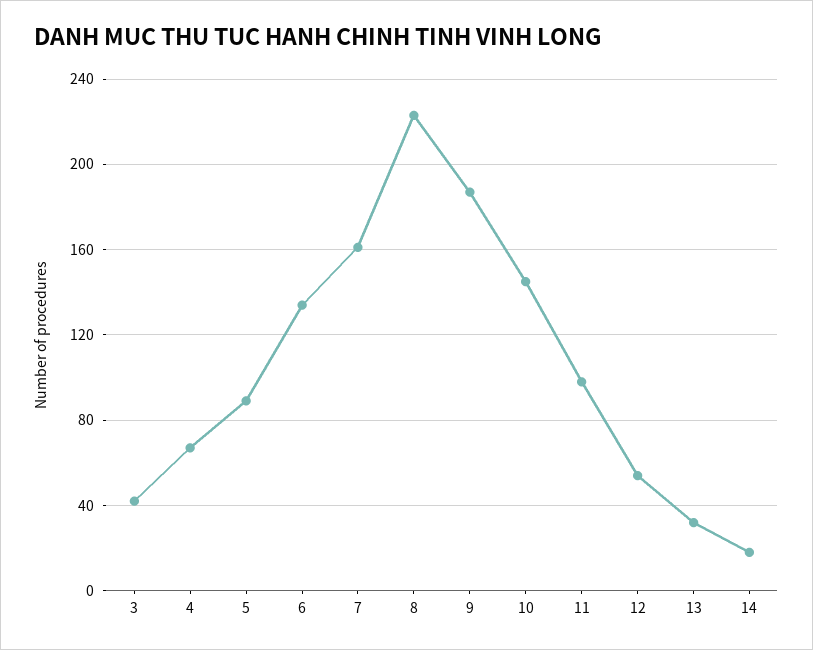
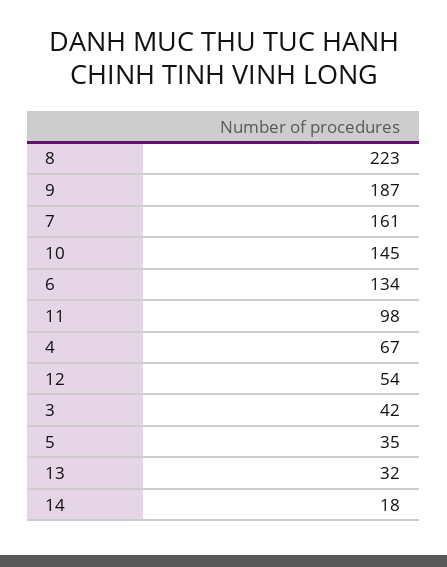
5: 90 -> 35

